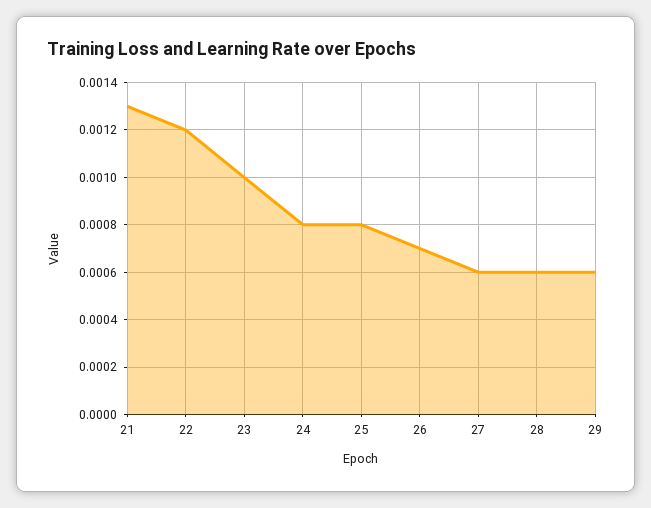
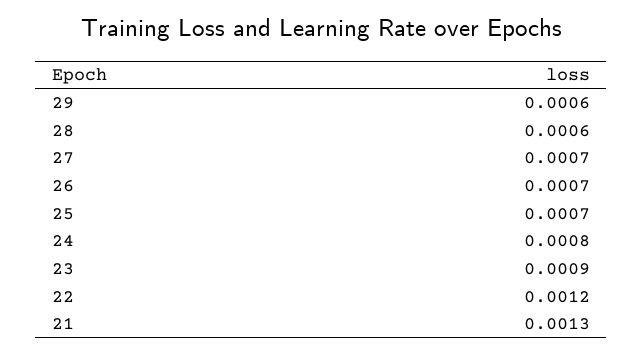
23: 0.001 -> 0.0009
25: 0.0008 -> 0.0007
27: 0.0006 -> 0.0007

